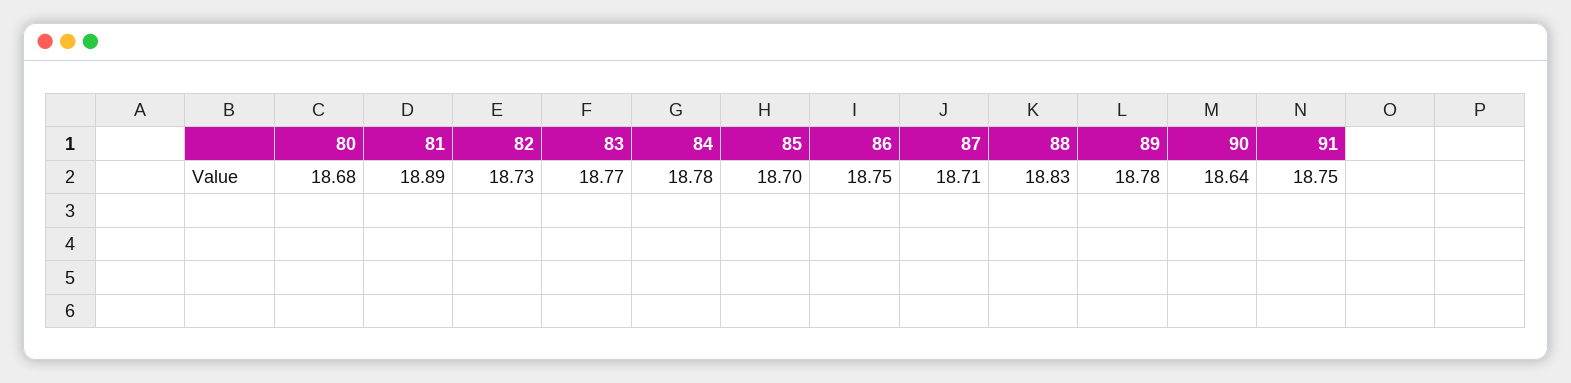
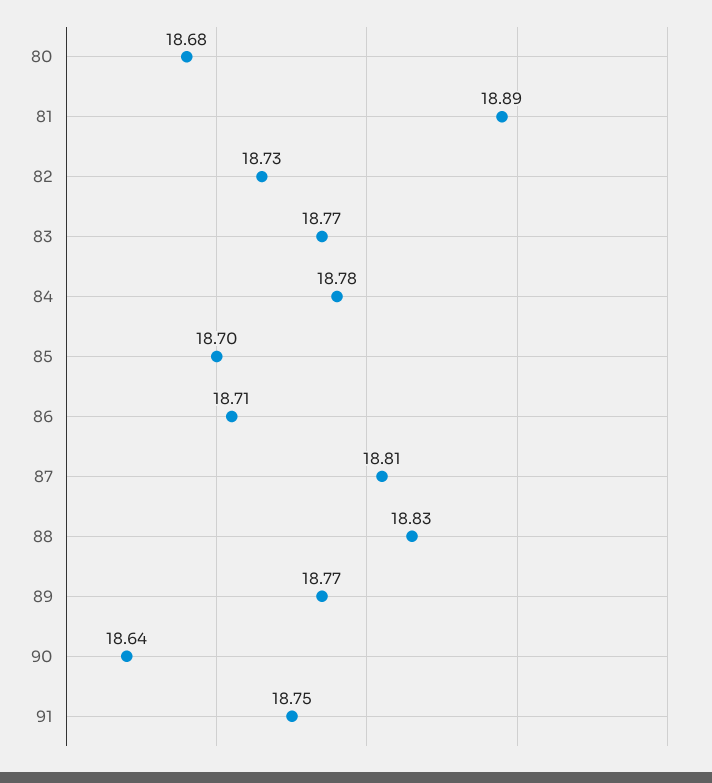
86: 18.75 -> 18.71
87: 18.71 -> 18.81
89: 18.78 -> 18.77

